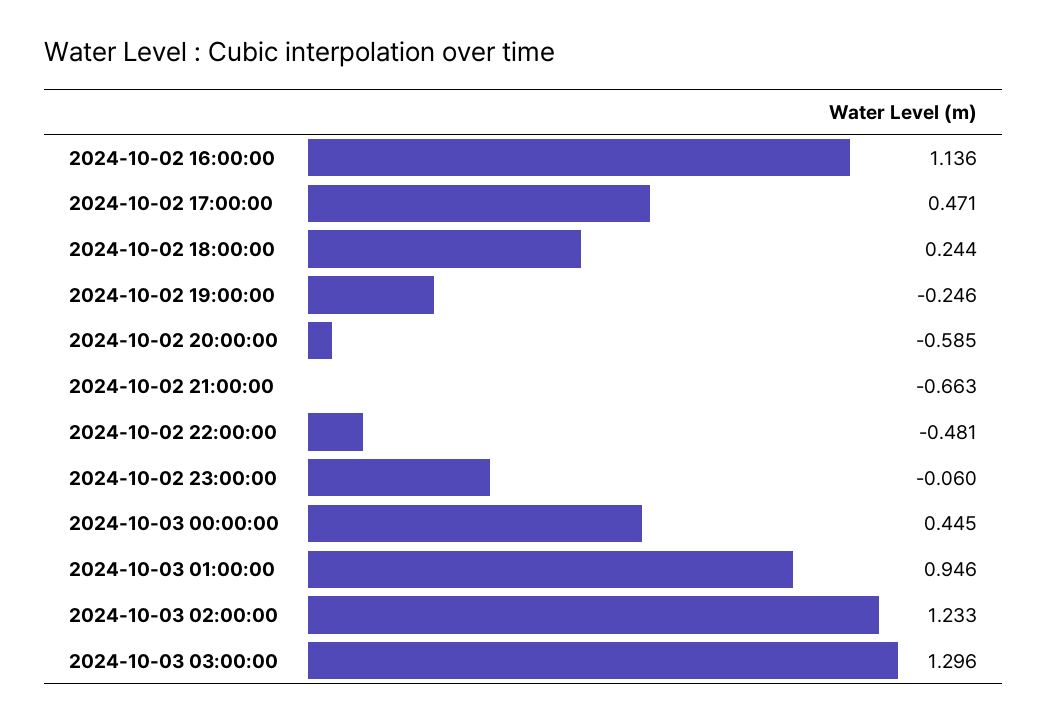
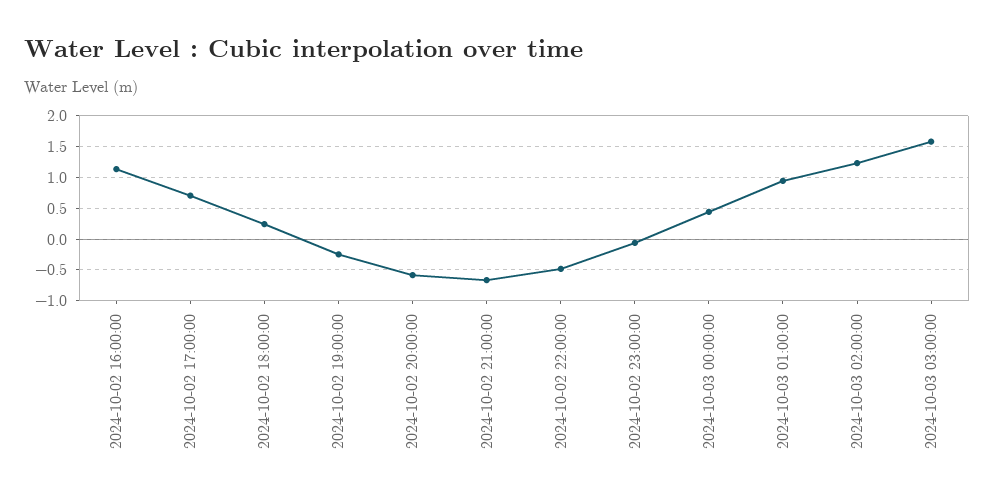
2024-10-02 17:00:00: 0.471 -> 0.7
2024-10-03 03:00:00: 1.296 -> 1.6

